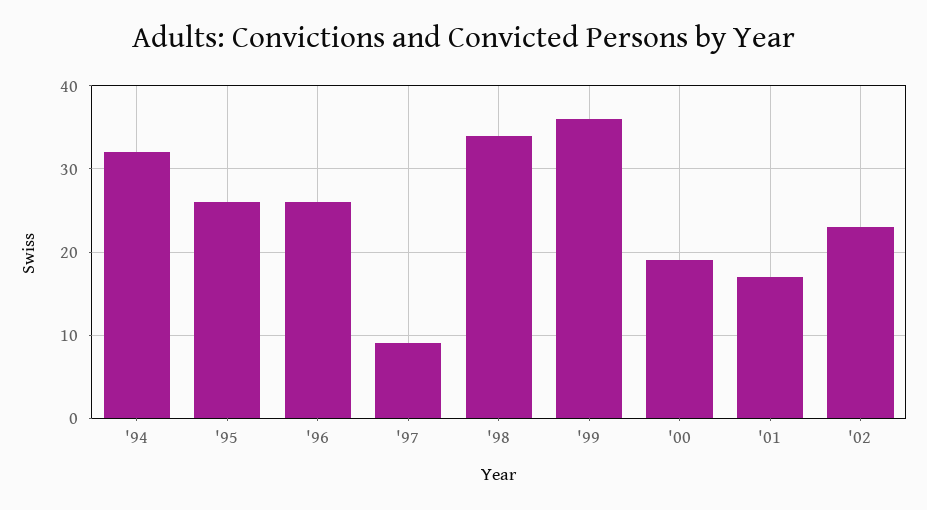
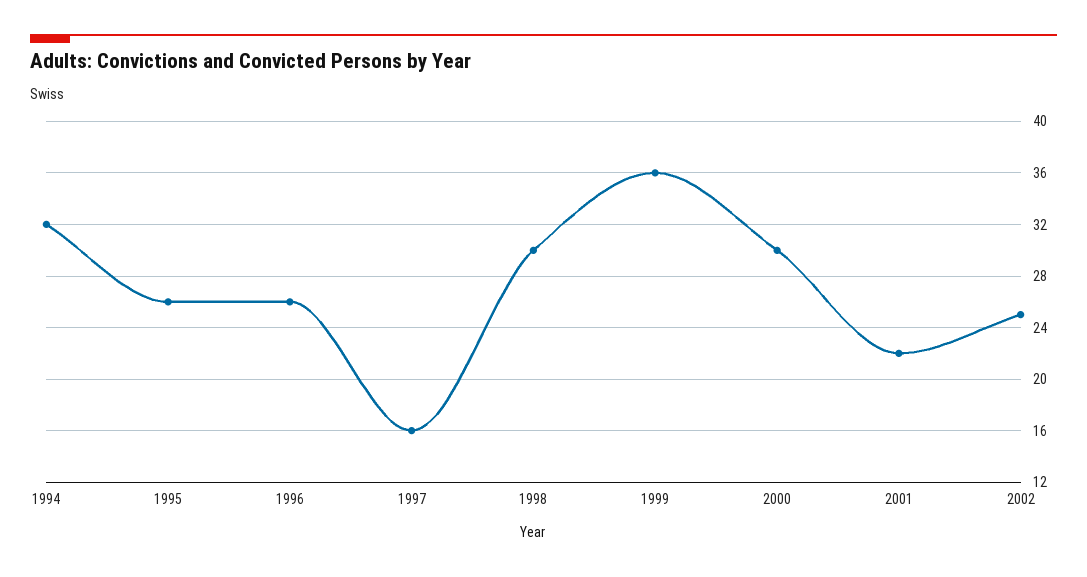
'97: 9 -> 16
'98: 34 -> 30
'00: 19 -> 30
'01: 17 -> 22
'02: 23 -> 25

